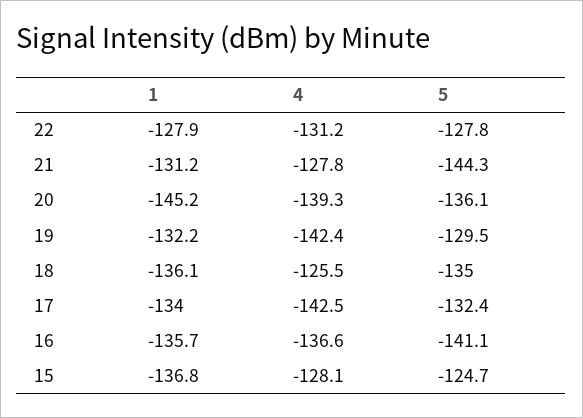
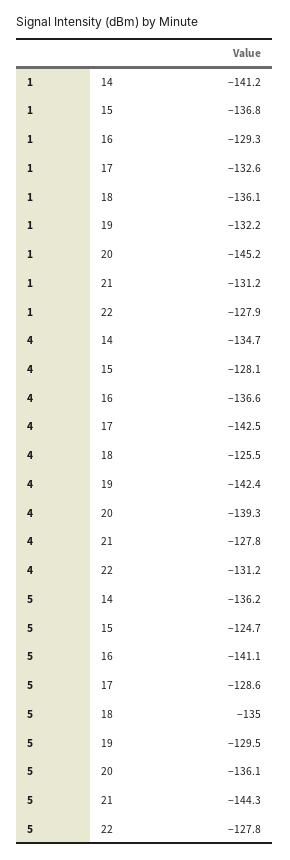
1, 17: -134 -> -132.6
5, 17: -132.4 -> -128.6
1, 16: -135.7 -> -129.3
1, 14: none -> -141.2
4, 14: none -> -134.7
5, 14: none -> -136.2

